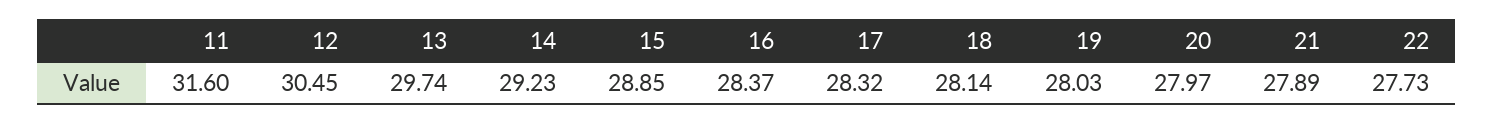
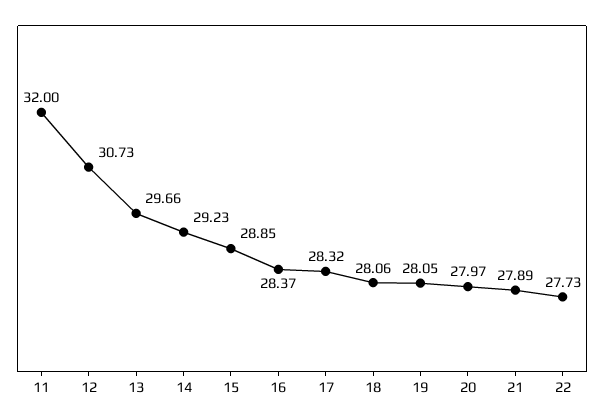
11: 31.6 -> 32
12: 30.45 -> 30.73
13: 29.74 -> 29.66
18: 28.14 -> 28.06
19: 28.03 -> 28.05

